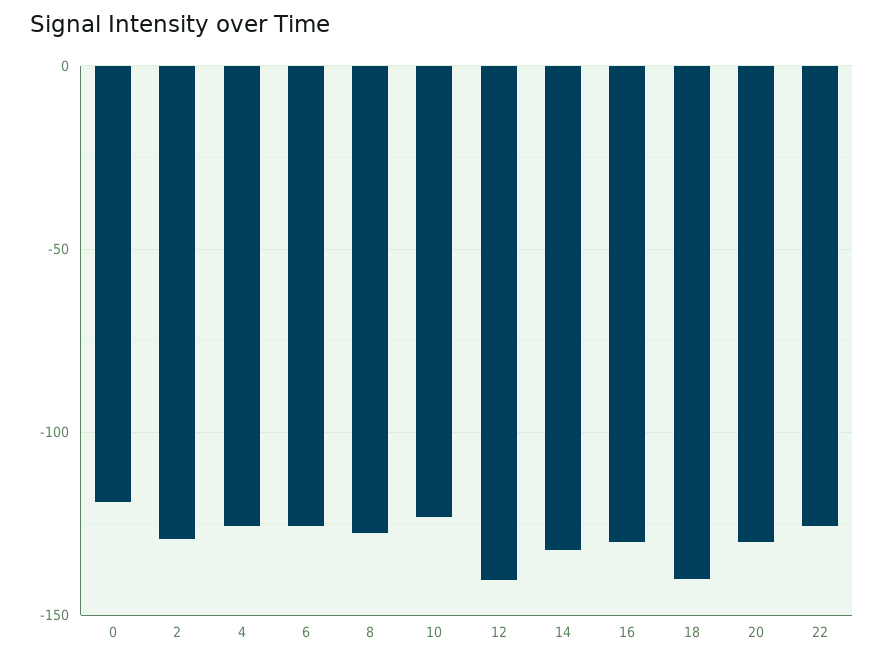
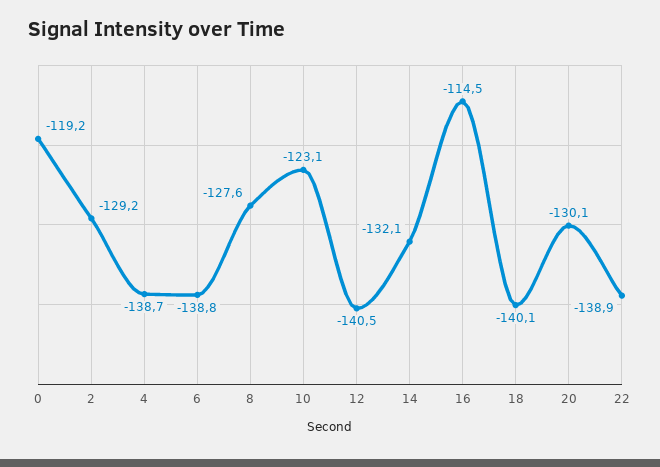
4: -125 -> -138.7
6: -125 -> -138.8
16: -130 -> -114.5
22: -125 -> -138.9

